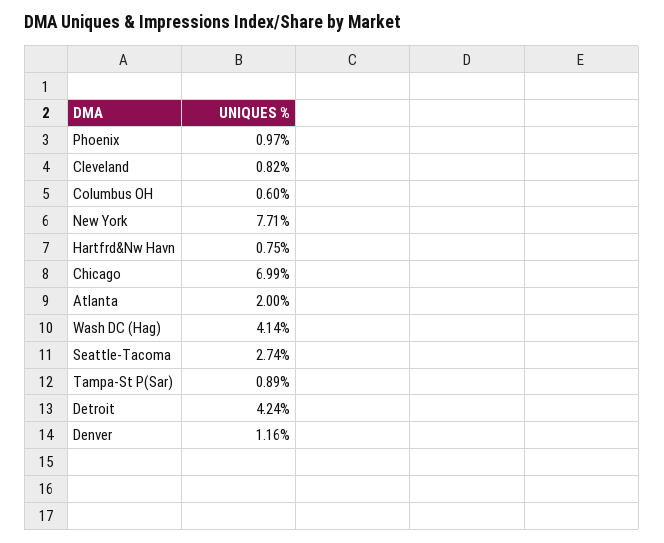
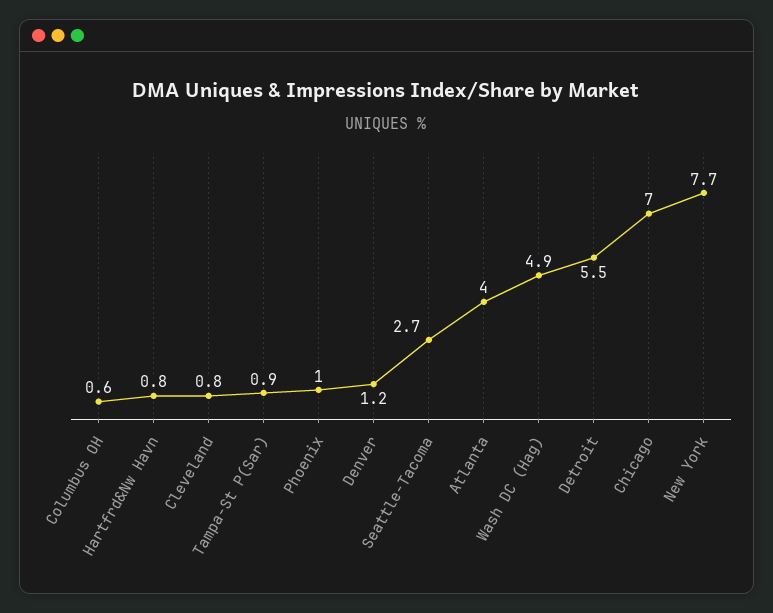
Atlanta: 2 -> 4
Wash DC (Hag): 4.14 -> 4.9
Detroit: 4.24 -> 5.5

